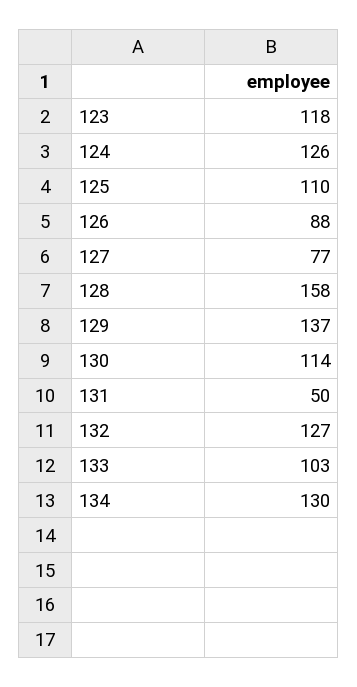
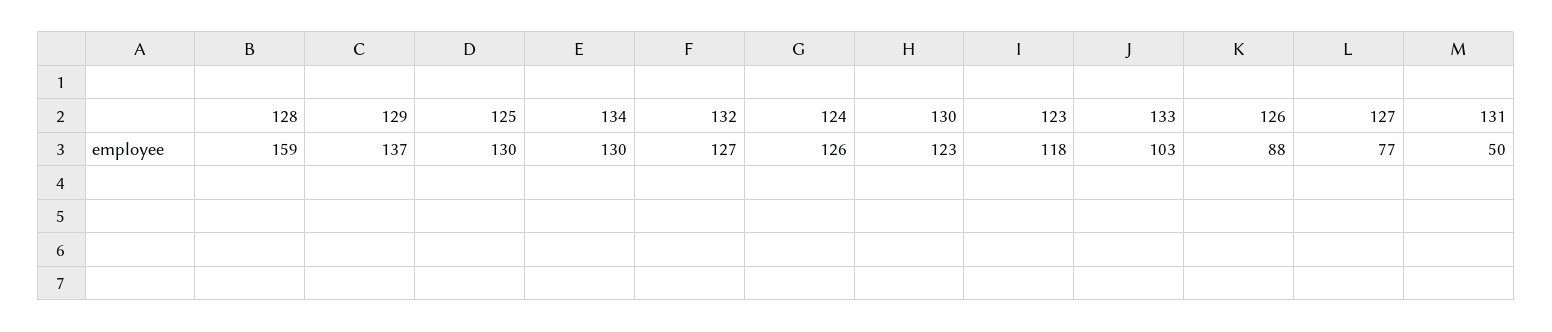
125: 110 -> 130
128: 158 -> 159
130: 114 -> 123

